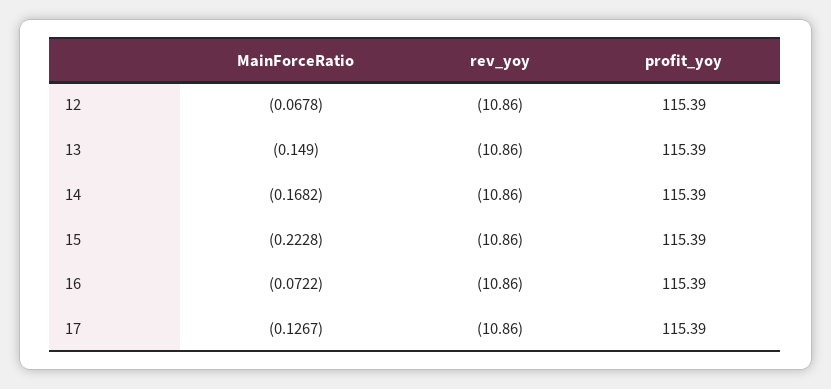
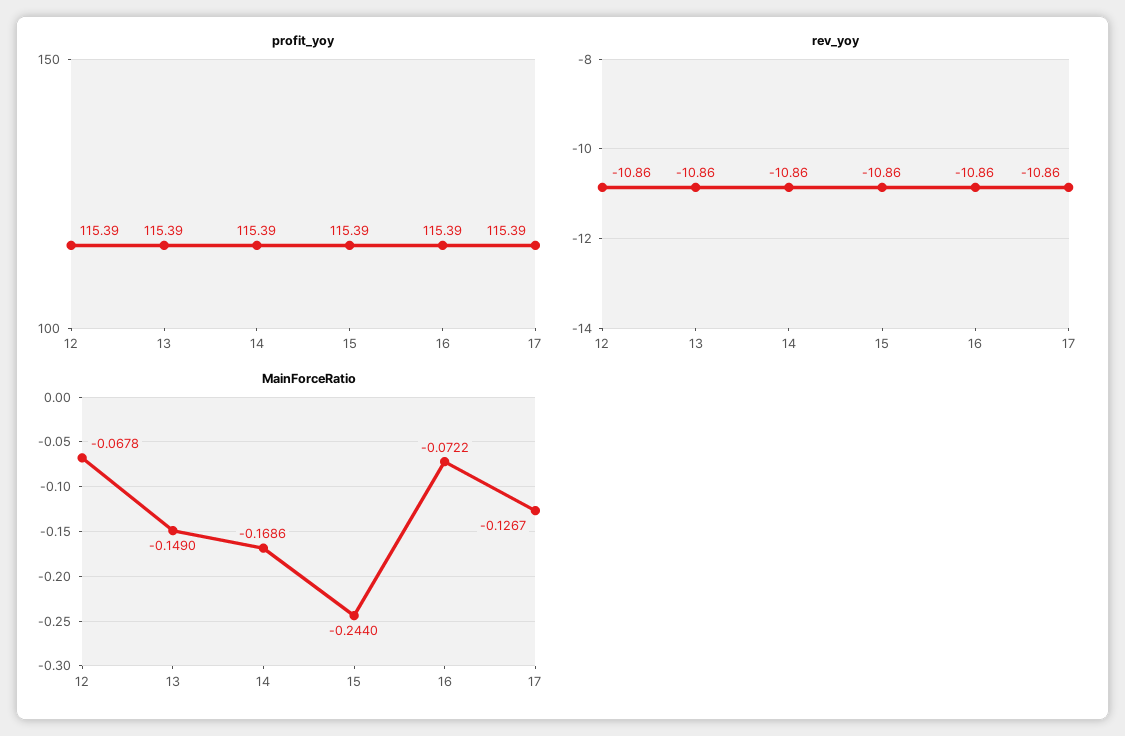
MainForceRatio, 14: -0.1682 -> -0.1686
MainForceRatio, 15: -0.2228 -> -0.244

